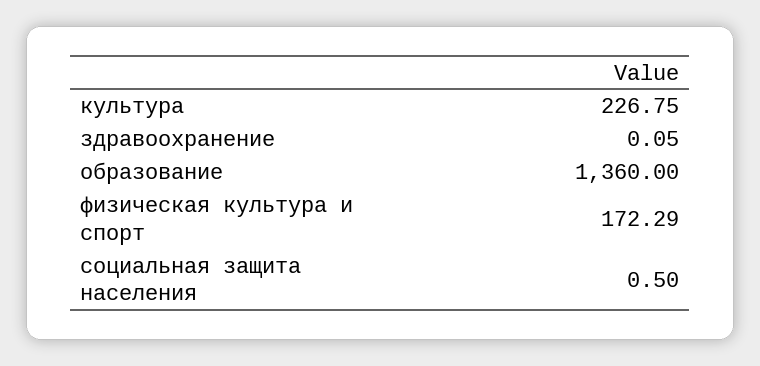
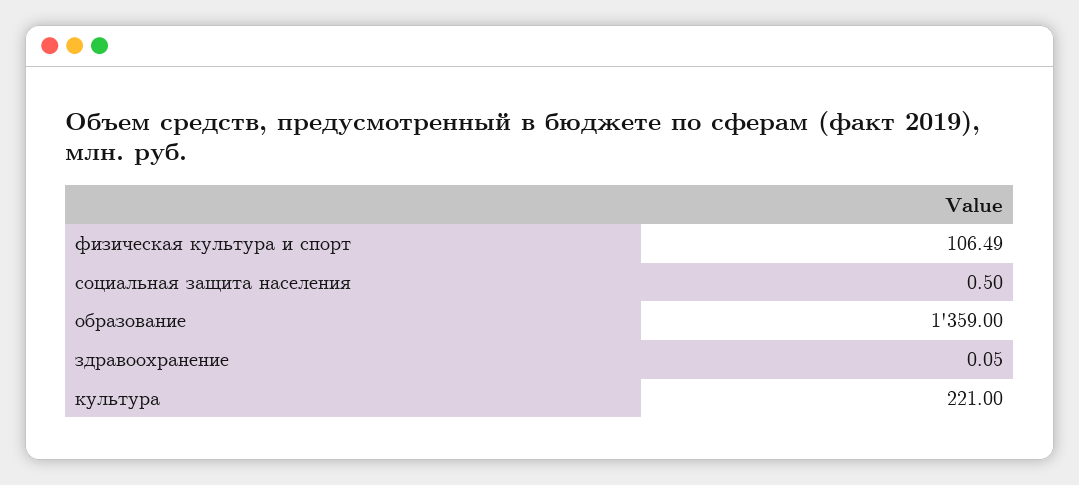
культура: 226.75 -> 221
образование: 1360 -> 1359
физическая культура и спорт: 172.29 -> 106.49

